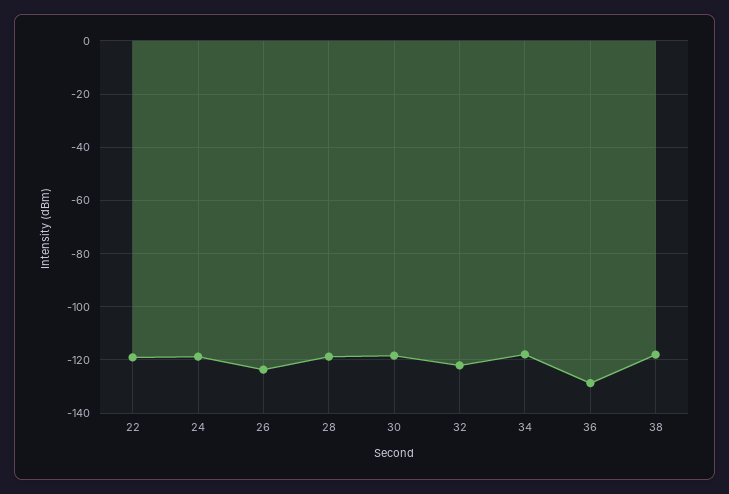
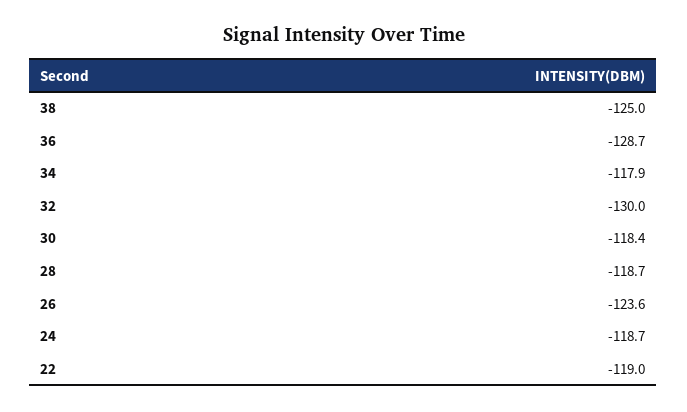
32: -122.5 -> -130
38: -117.5 -> -125

